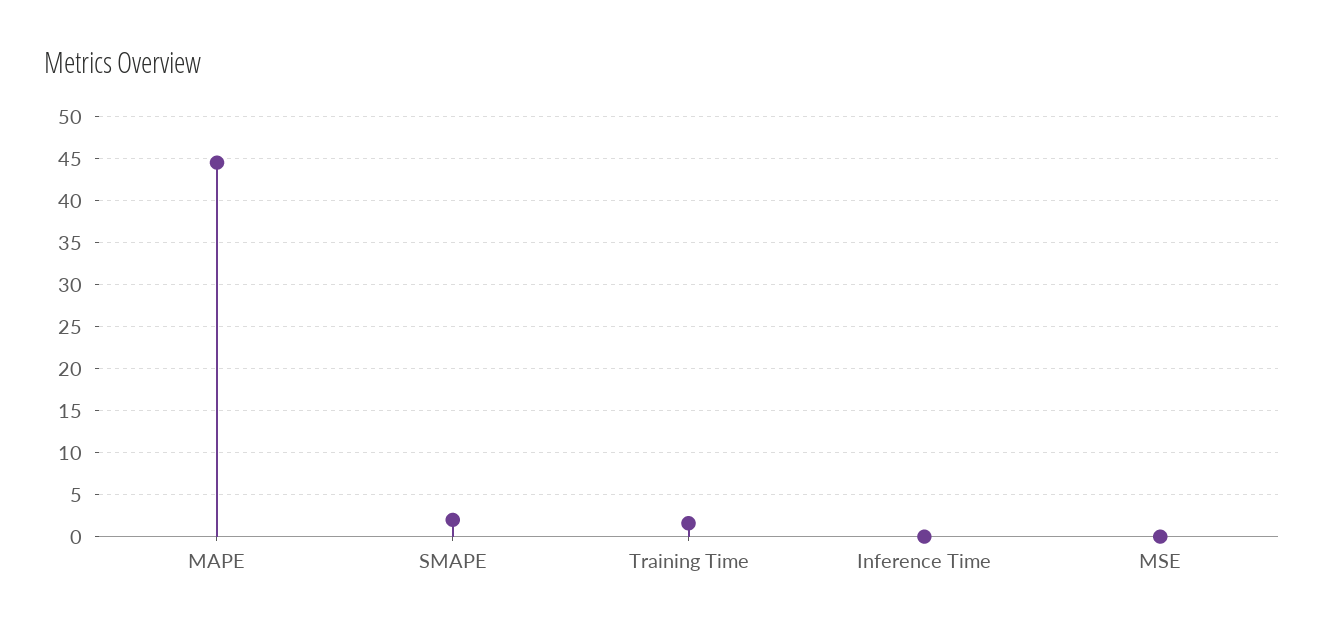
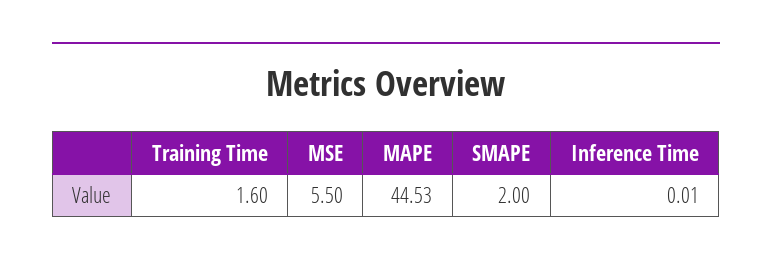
MSE: 0 -> 5.5

